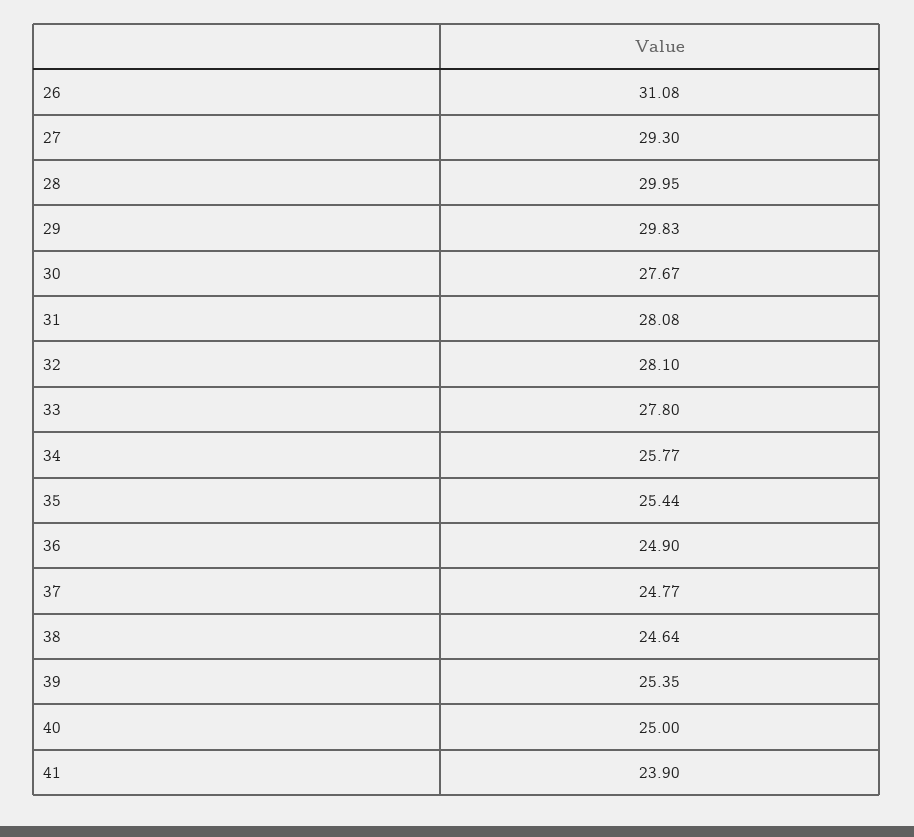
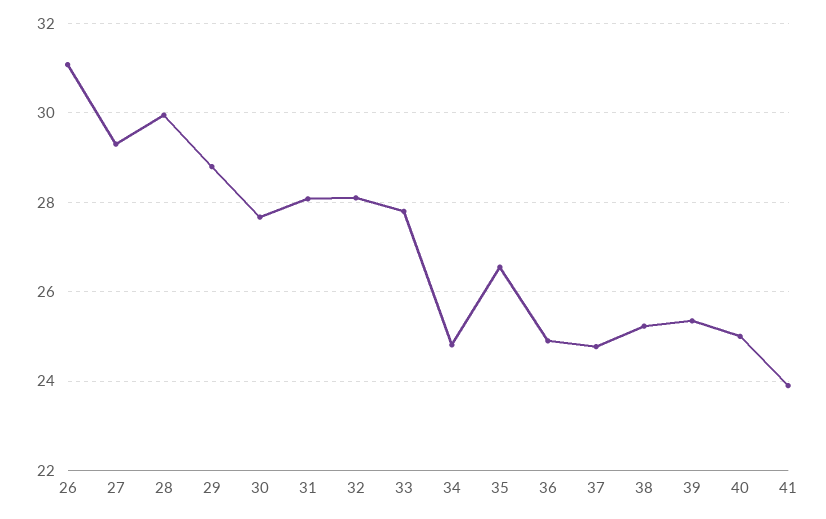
29: 29.83 -> 28.8
34: 25.77 -> 24.8
35: 25.44 -> 26.6
38: 24.64 -> 25.2

